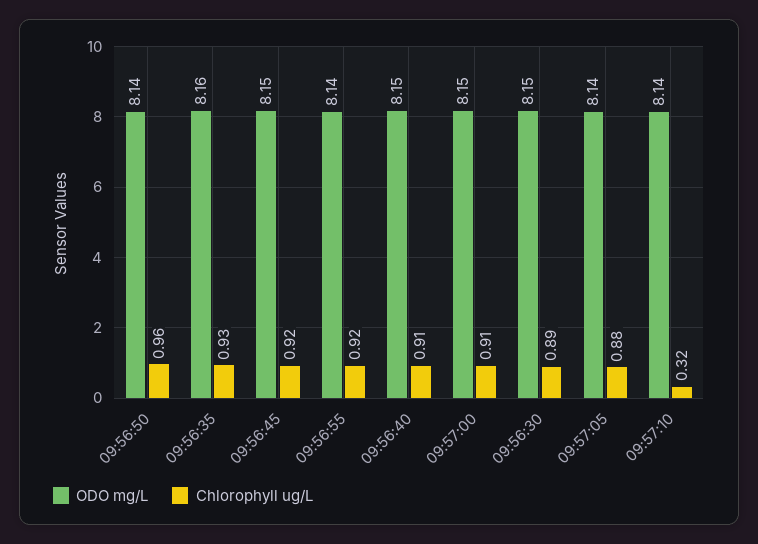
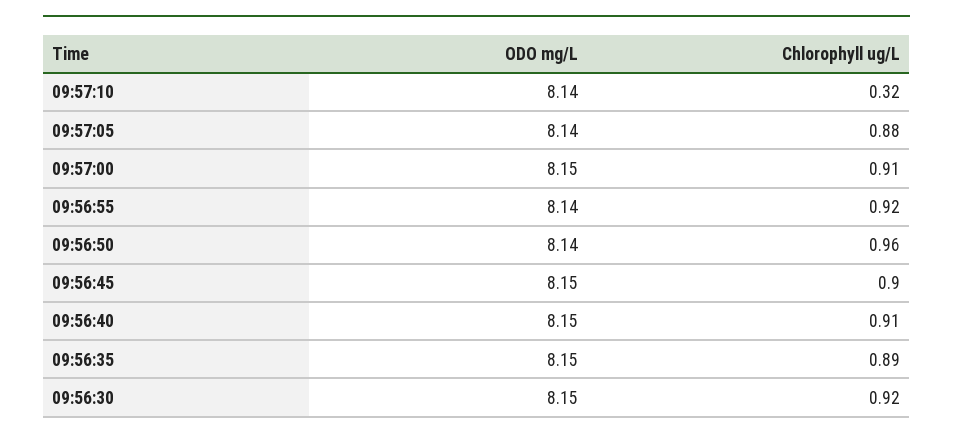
ODO mg/L, 09:56:35: 8.16 -> 8.15
Chlorophyll ug/L, 09:56:35: 0.93 -> 0.89
Chlorophyll ug/L, 09:56:45: 0.92 -> 0.9
Chlorophyll ug/L, 09:56:30: 0.89 -> 0.92

